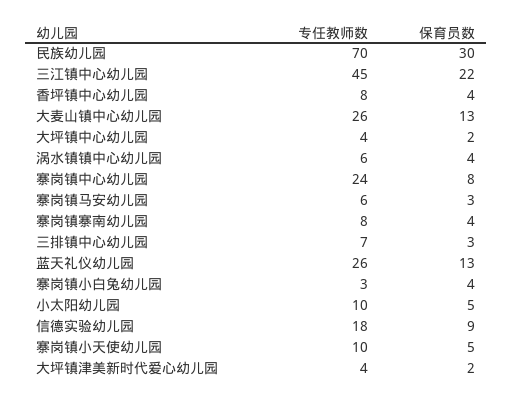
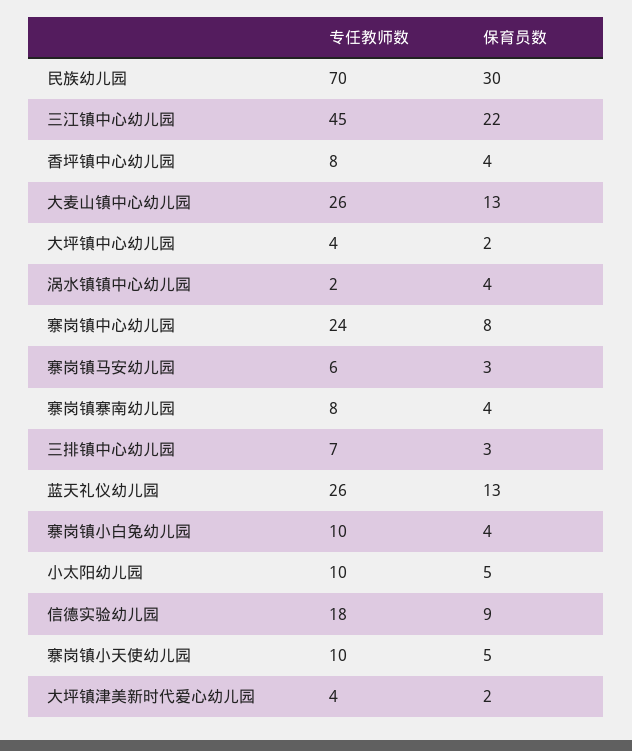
专任教师数, 涡水镇镇中心幼儿园: 6 -> 2
专任教师数, 寨岗镇小白兔幼儿园: 3 -> 10

